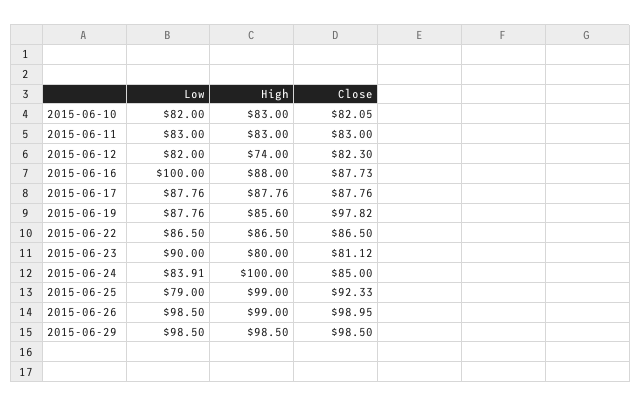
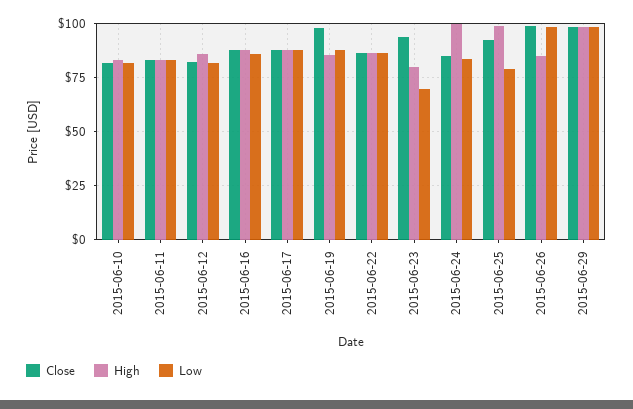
High, 2015-06-12: 74 -> 85
Low, 2015-06-16: 100 -> 85
Low, 2015-06-23: 90 -> 70
Close, 2015-06-23: 81.12 -> 95
High, 2015-06-26: 99 -> 85

